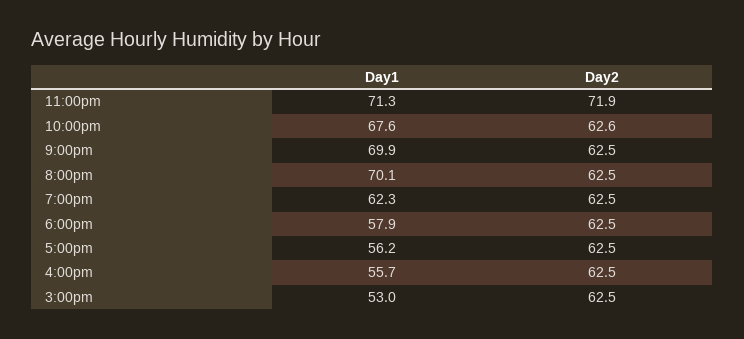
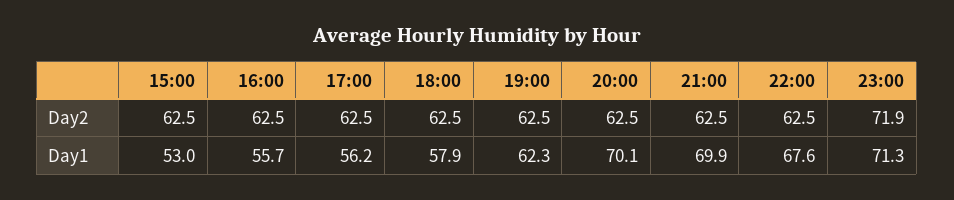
Day2, 10:00pm: 62.6 -> 62.5

